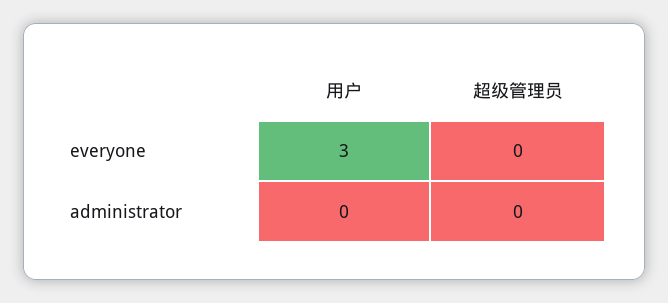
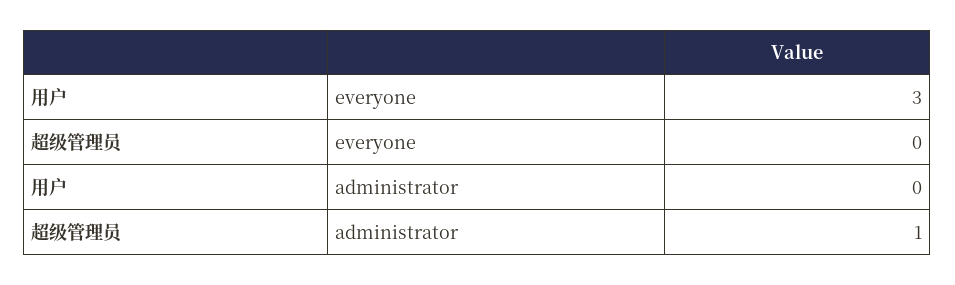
超级管理员, administrator: 0 -> 1

